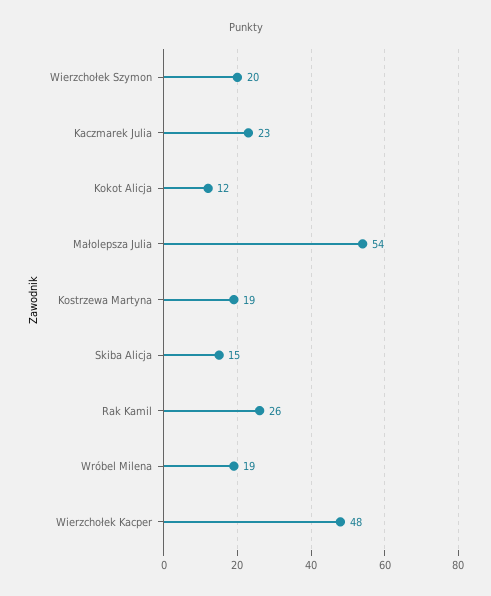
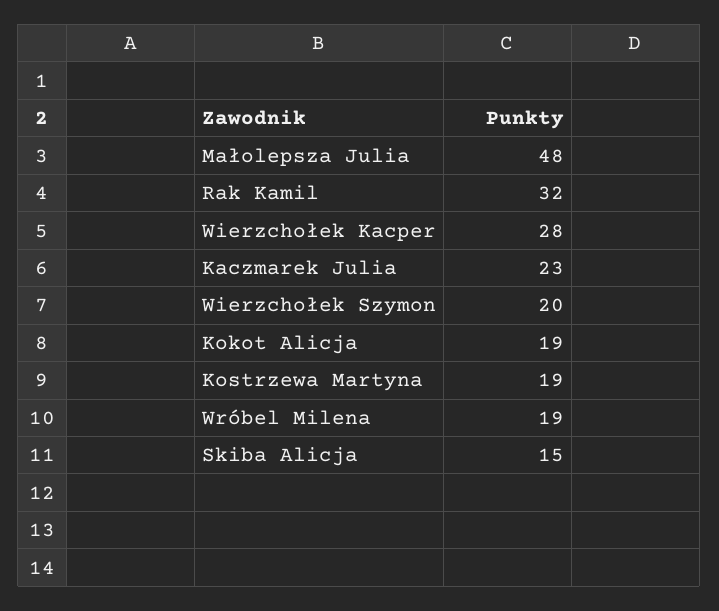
Kokot Alicja: 12 -> 19
Małolepsza Julia: 54 -> 48
Rak Kamil: 26 -> 32
Wierzchołek Kacper: 48 -> 28

